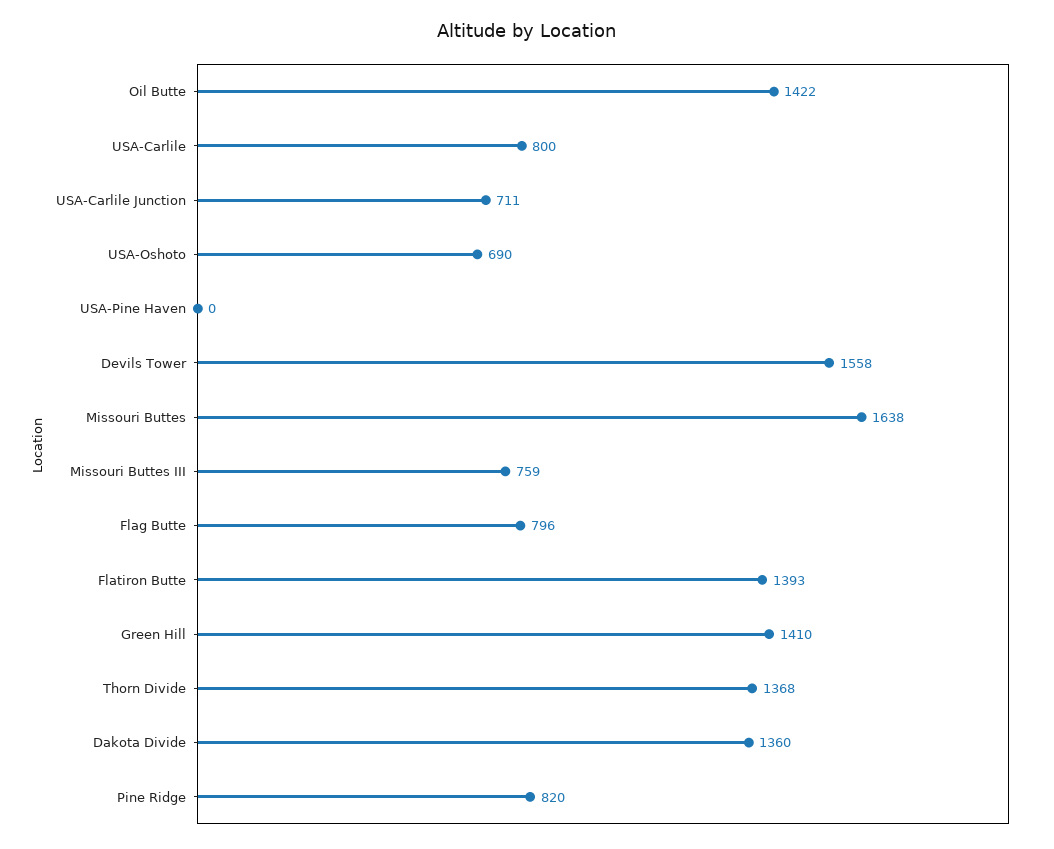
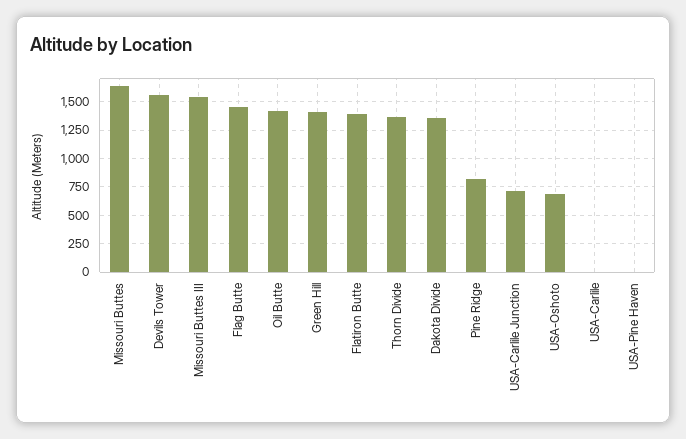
USA-Carlile: 800 -> 0
Missouri Buttes III: 759 -> 1500
Flag Butte: 796 -> 1500

